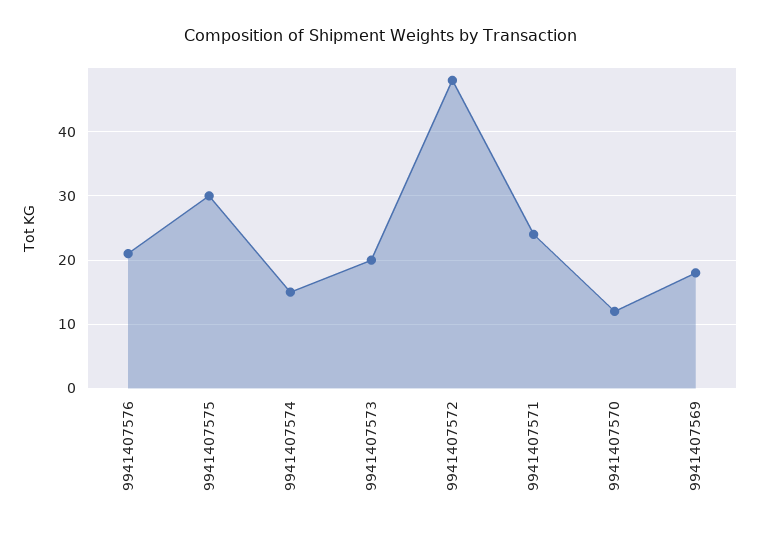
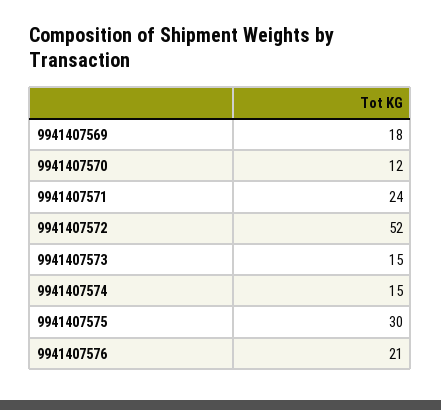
9941407573: 20 -> 15
9941407572: 48 -> 52

